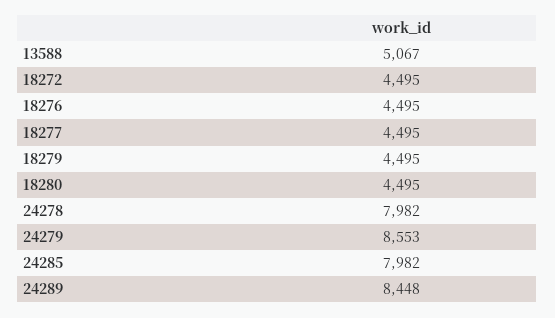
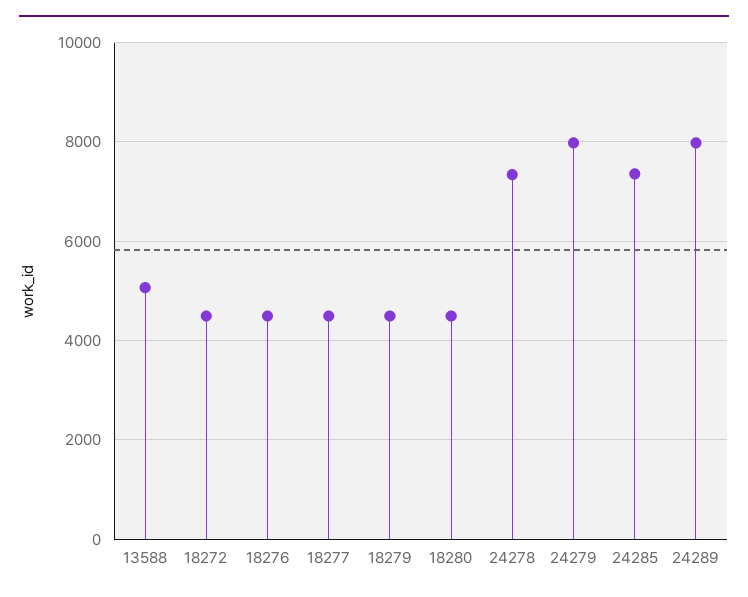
24278: 7982 -> 7400
24279: 8553 -> 8000
24285: 7982 -> 7400
24289: 8448 -> 8000

